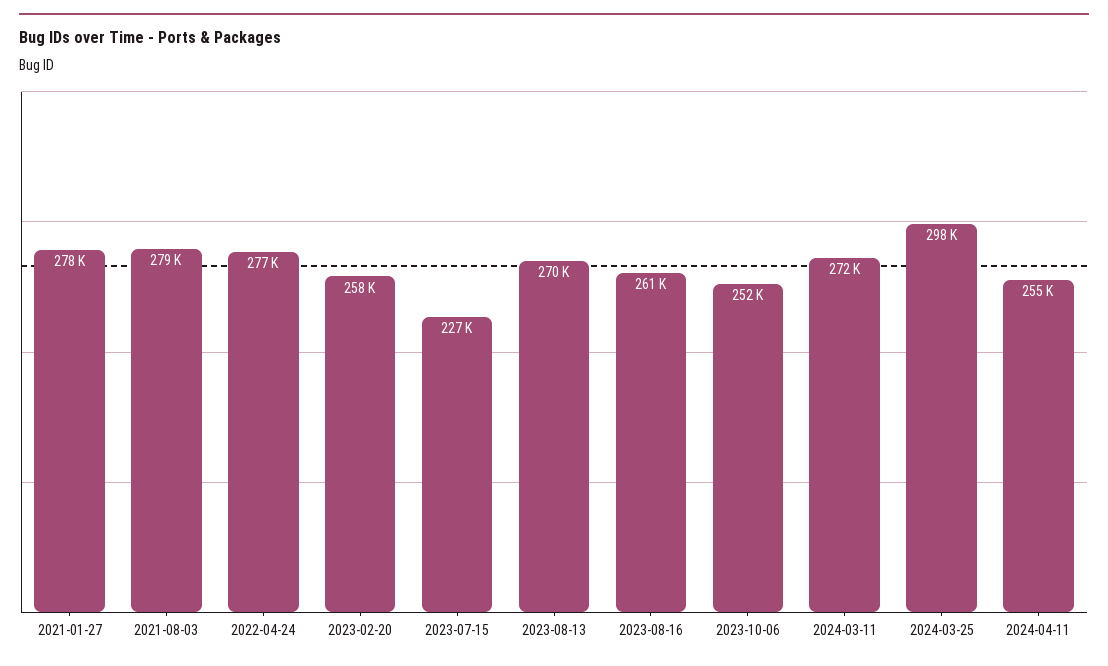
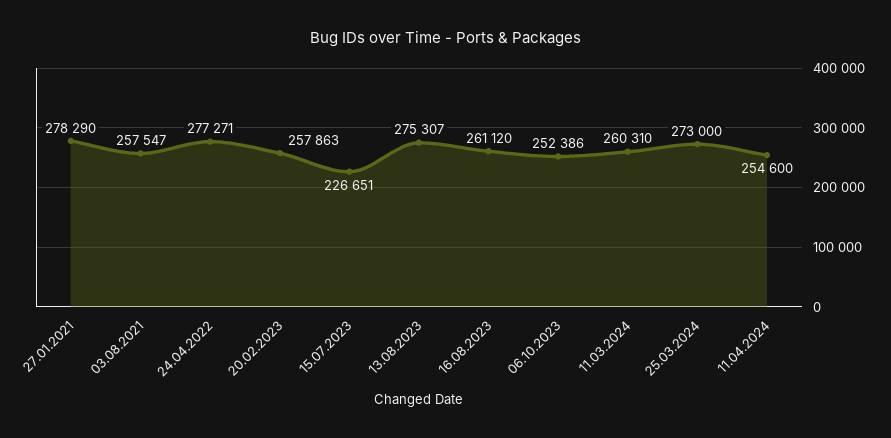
2021-08-03: 279000 -> 257547
2023-08-13: 270000 -> 275307
2024-03-11: 272000 -> 260310
2024-03-25: 298000 -> 273000

